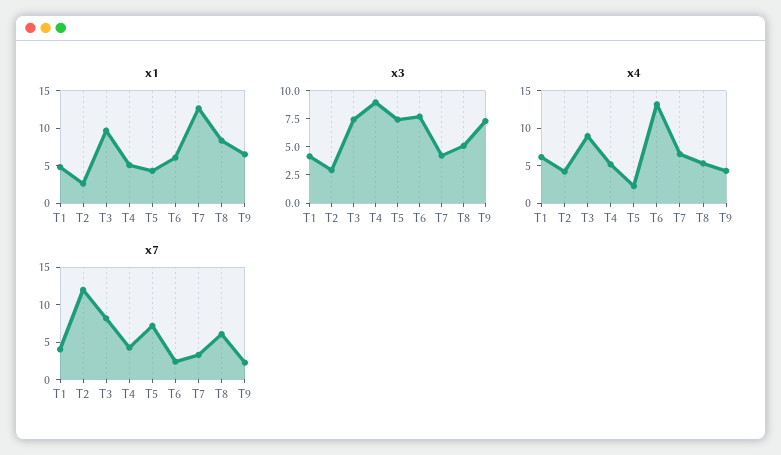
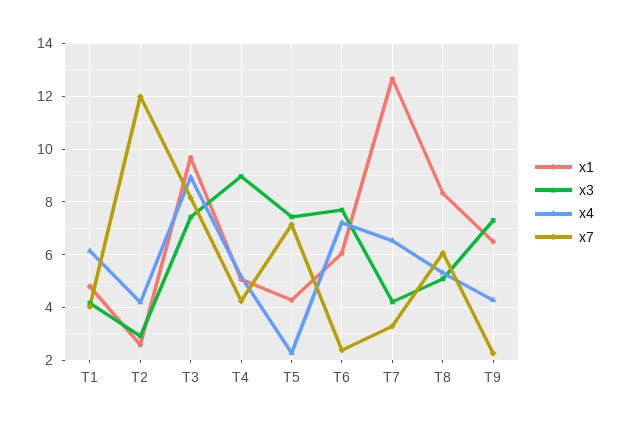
x4, T6: 12.5 -> 7.25

